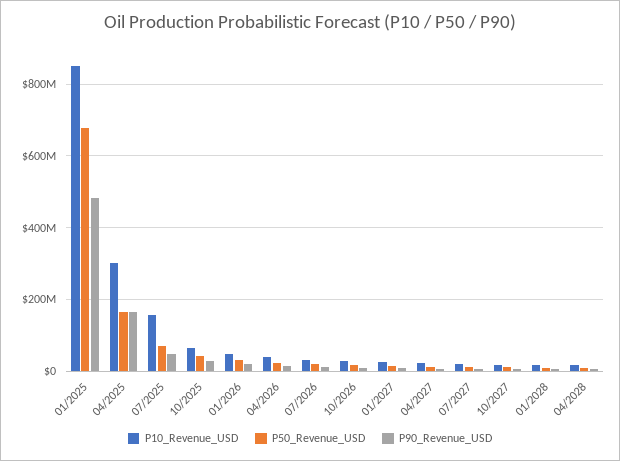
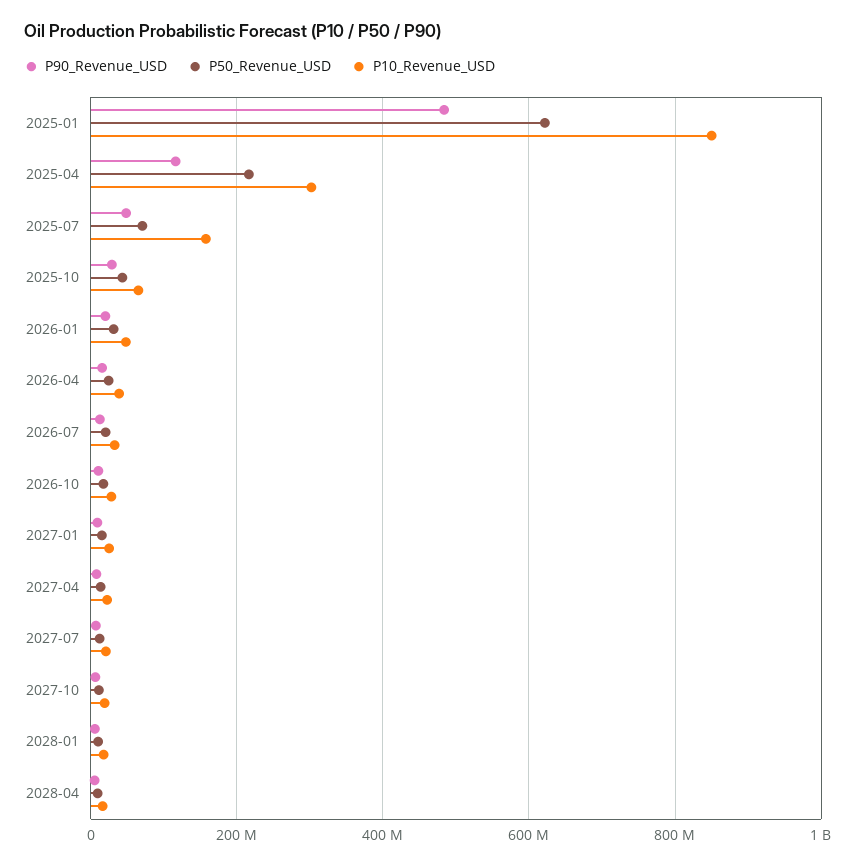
P50_Revenue_USD, 01/2025: 680000000 -> 620000000
P50_Revenue_USD, 04/2025: 160000000 -> 220000000
P90_Revenue_USD, 04/2025: 160000000 -> 120000000

